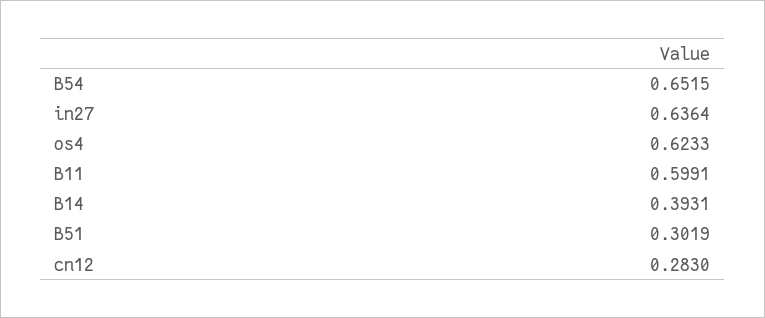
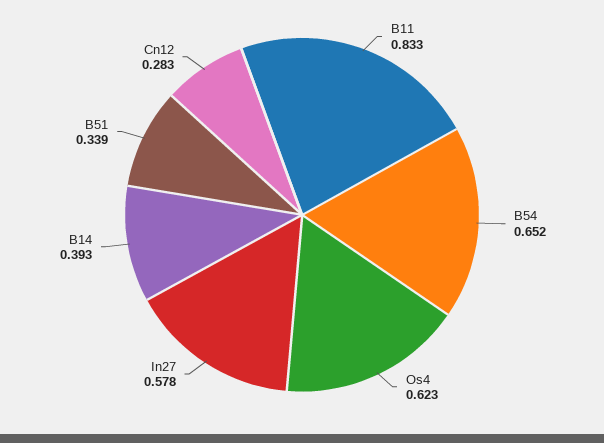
in27: 0.6364 -> 0.578
B11: 0.5991 -> 0.833
B51: 0.3019 -> 0.339

